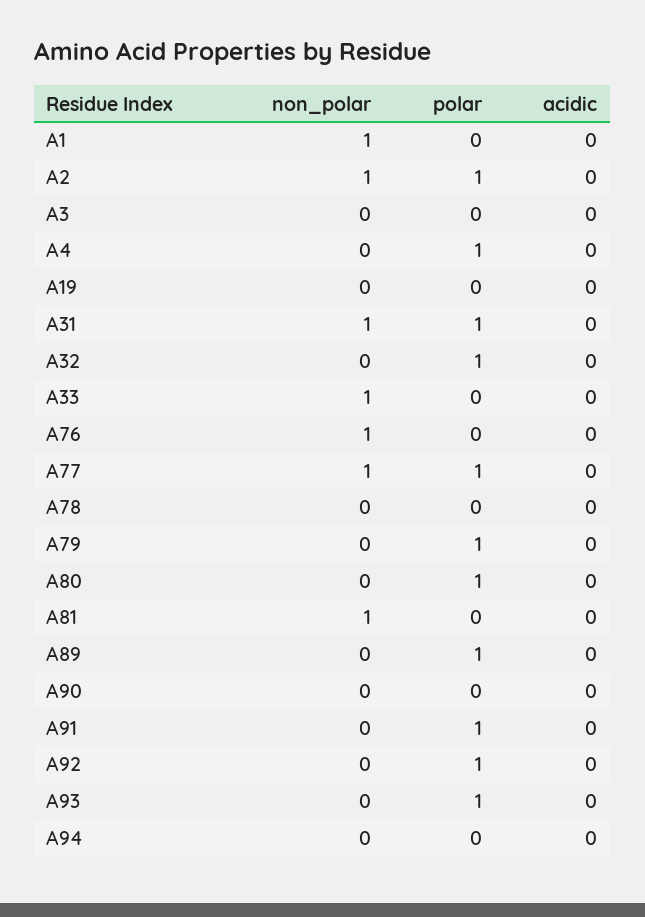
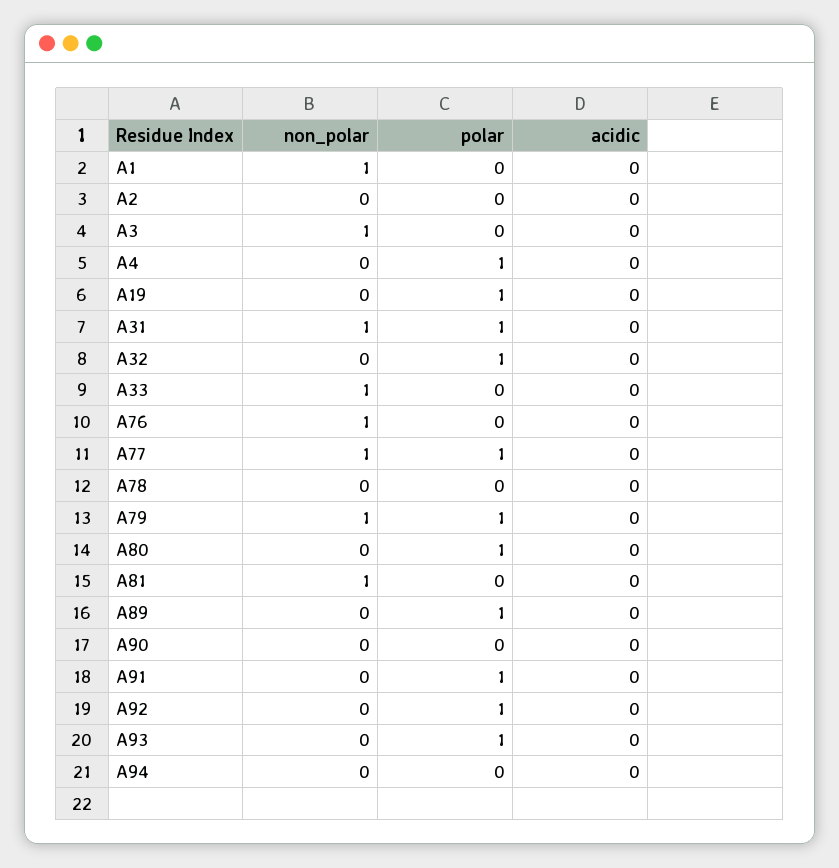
non_polar, A2: 1 -> 0
polar, A2: 1 -> 0
non_polar, A3: 0 -> 1
polar, A19: 0 -> 1
non_polar, A79: 0 -> 1

